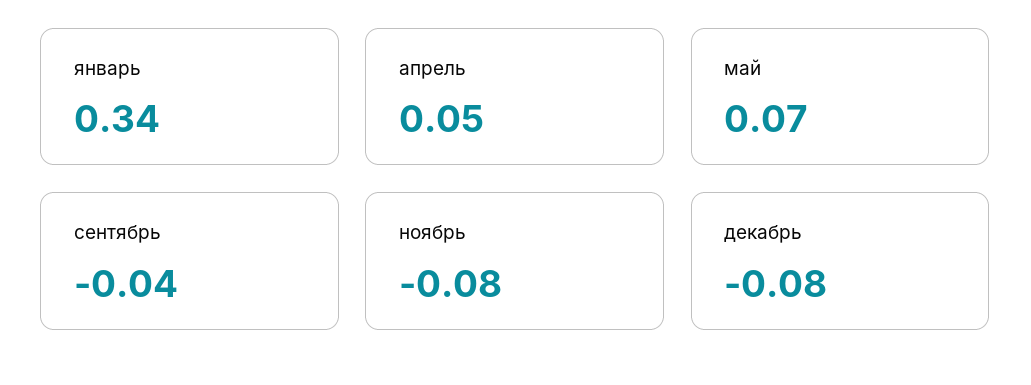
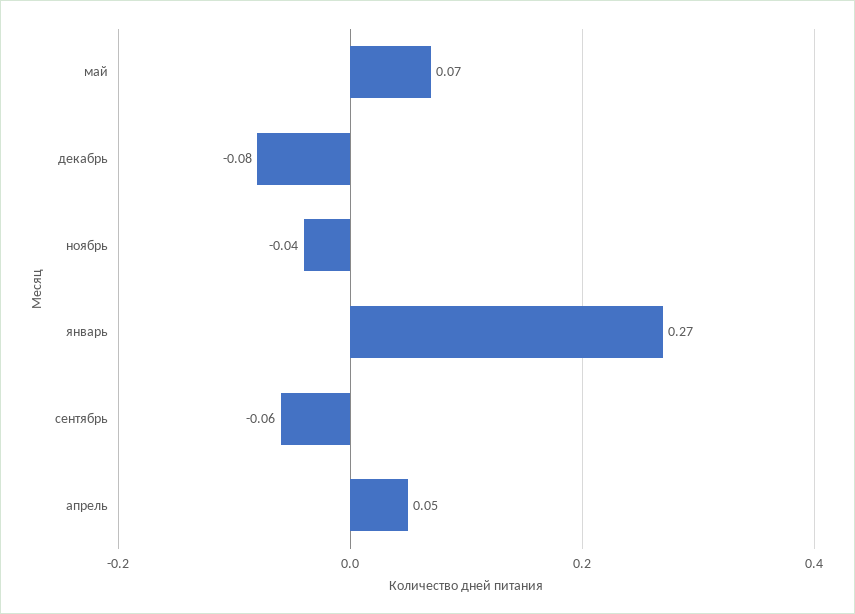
январь: 0.34 -> 0.27
сентябрь: -0.04 -> -0.06
ноябрь: -0.08 -> -0.04

